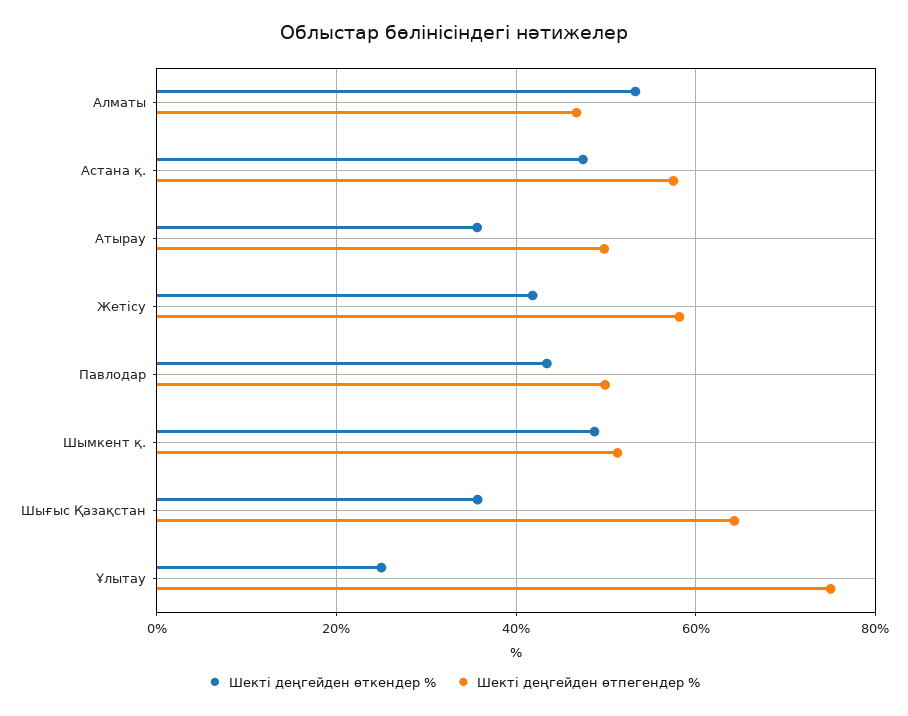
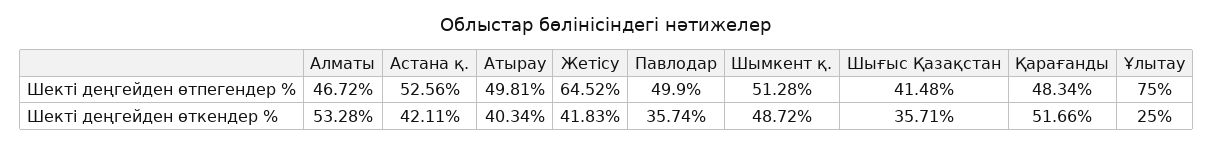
Шекті деңгейден өткендер %, Астана қ.: 48 -> 42.11
Шекті деңгейден өтпегендер %, Астана қ.: 58 -> 52.56
Шекті деңгейден өткендер %, Атырау: 36 -> 40.34
Шекті деңгейден өтпегендер %, Жетісу: 58 -> 64.52
Шекті деңгейден өткендер %, Павлодар: 44 -> 35.74
Шекті деңгейден өтпегендер %, Шығыс Қазақстан: 64 -> 41.48
Шекті деңгейден өтпегендер %, Қарағанды: none -> 48.34
Шекті деңгейден өткендер %, Қарағанды: none -> 51.66

